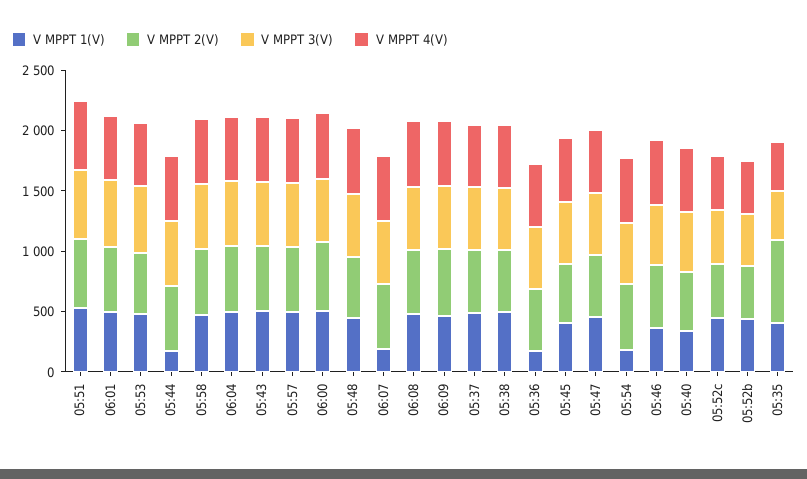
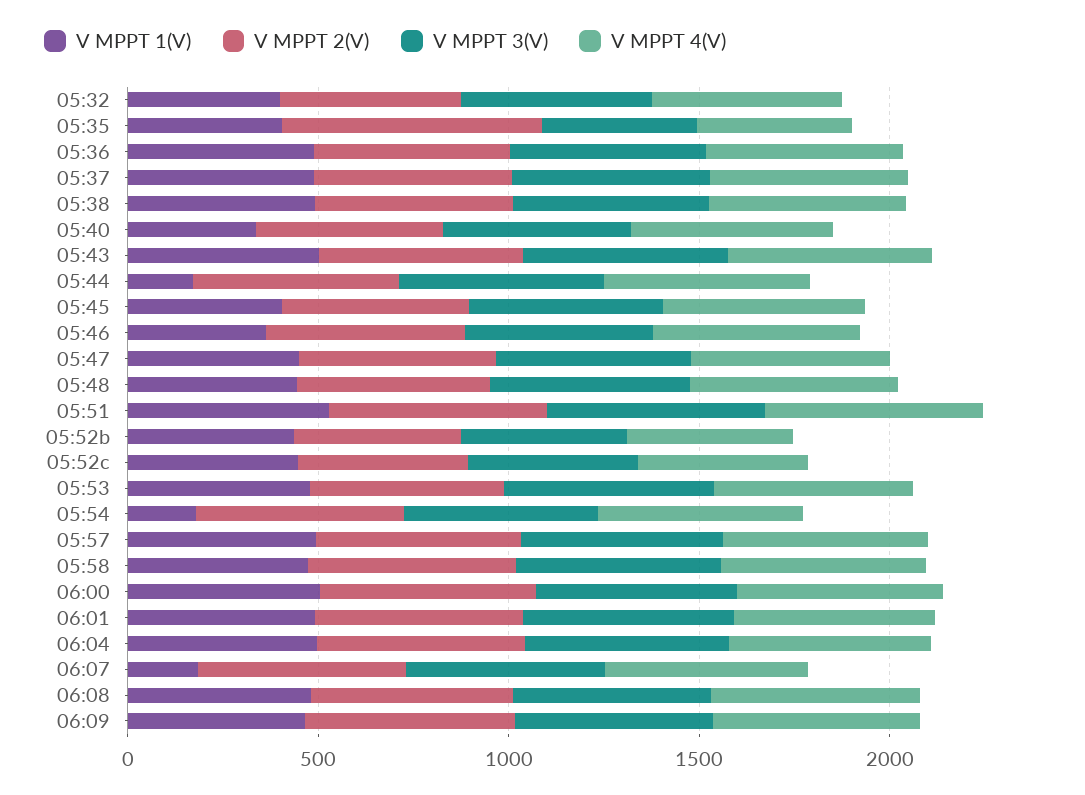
V MPPT 1(V), 05:36: 200 -> 500
V MPPT 1(V), 05:32: none -> 400
V MPPT 2(V), 05:32: none -> 500
V MPPT 3(V), 05:32: none -> 500
V MPPT 4(V), 05:32: none -> 500

